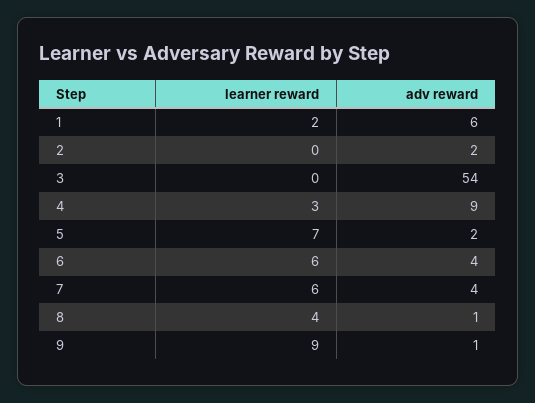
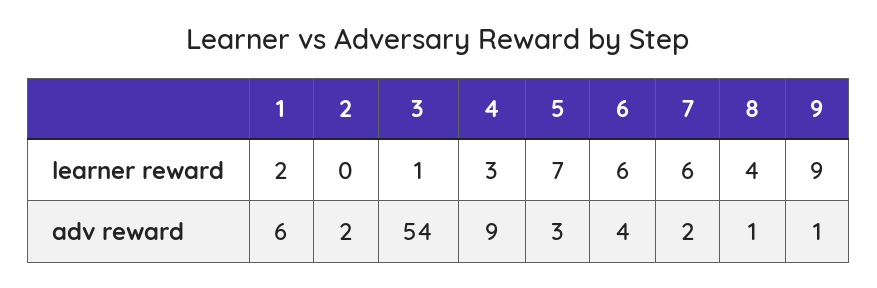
learner reward, 3: 0 -> 1
adv reward, 5: 2 -> 3
adv reward, 7: 4 -> 2

